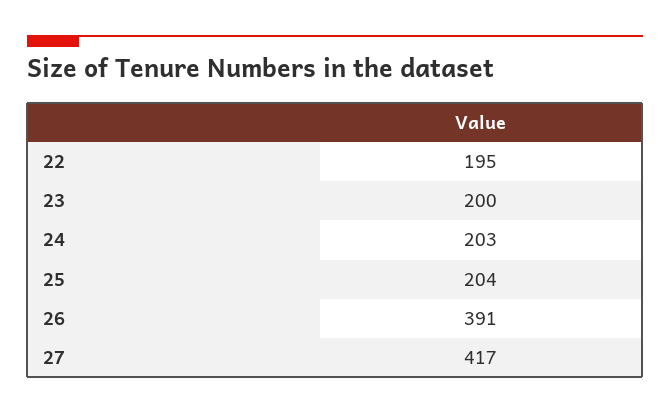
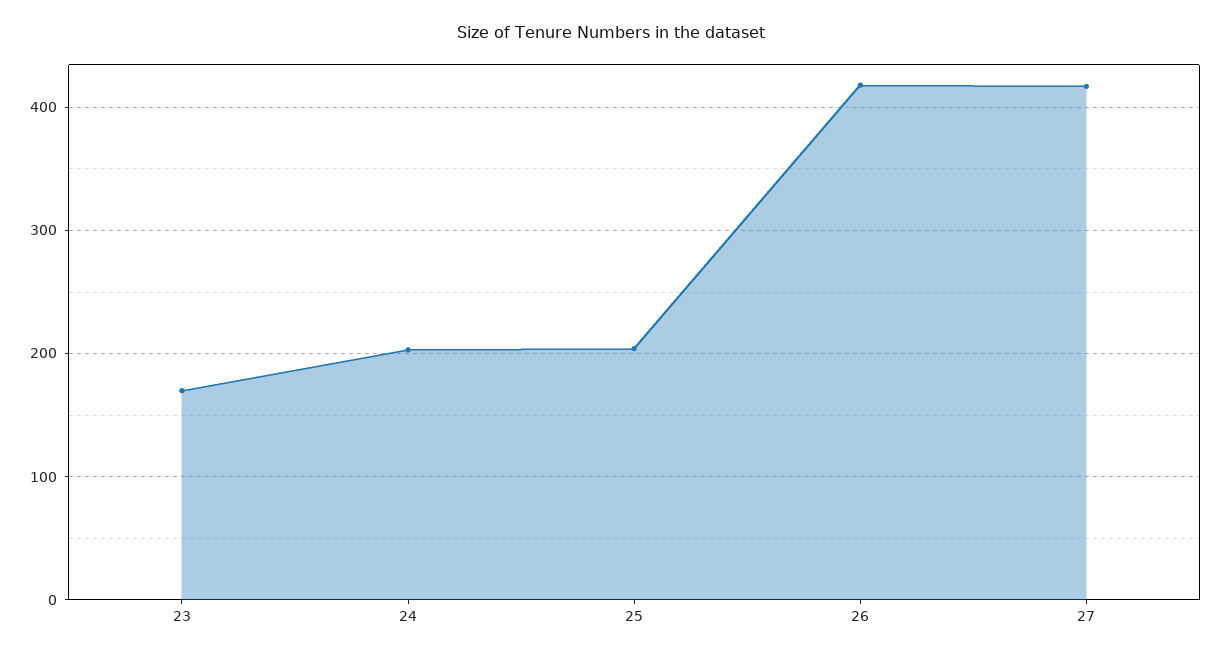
22: 195 -> none
23: 200 -> 170
26: 391 -> 420

